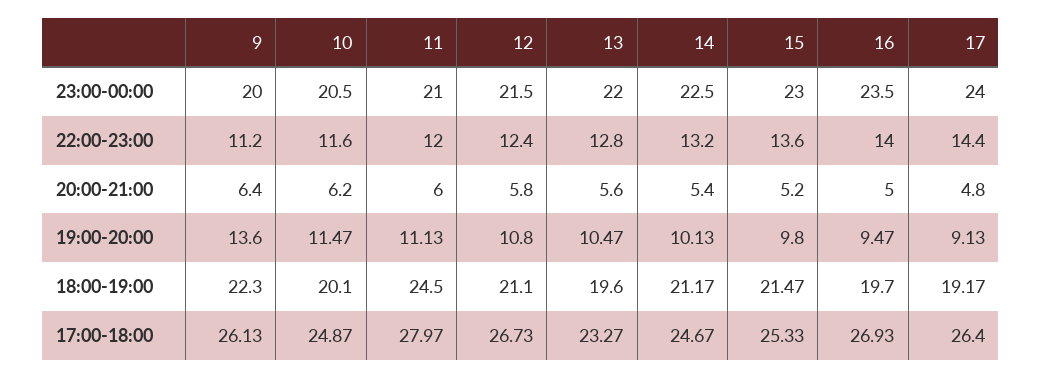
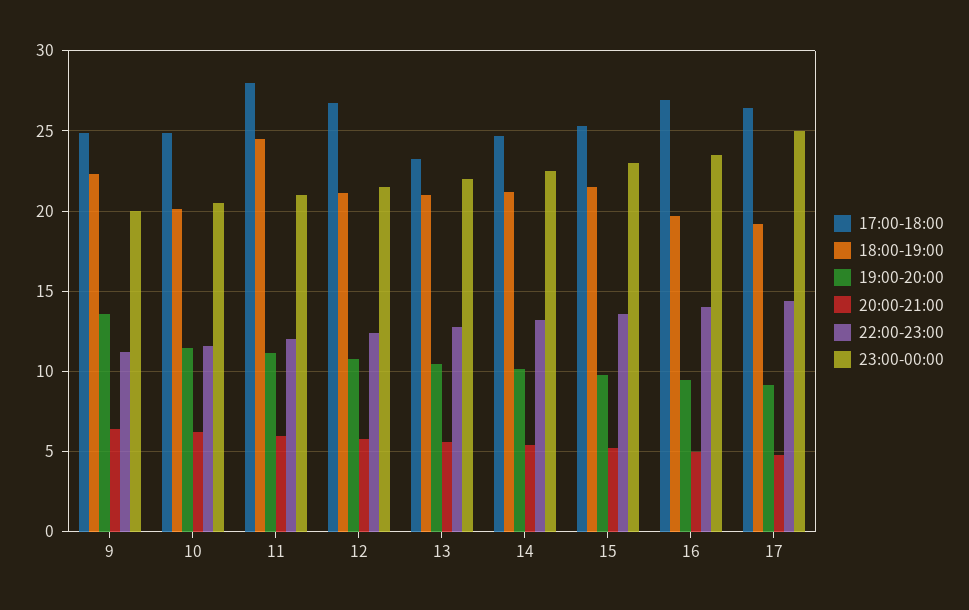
23:00-00:00, 17: 24 -> 25
18:00-19:00, 13: 19.6 -> 21
17:00-18:00, 9: 26.13 -> 25

